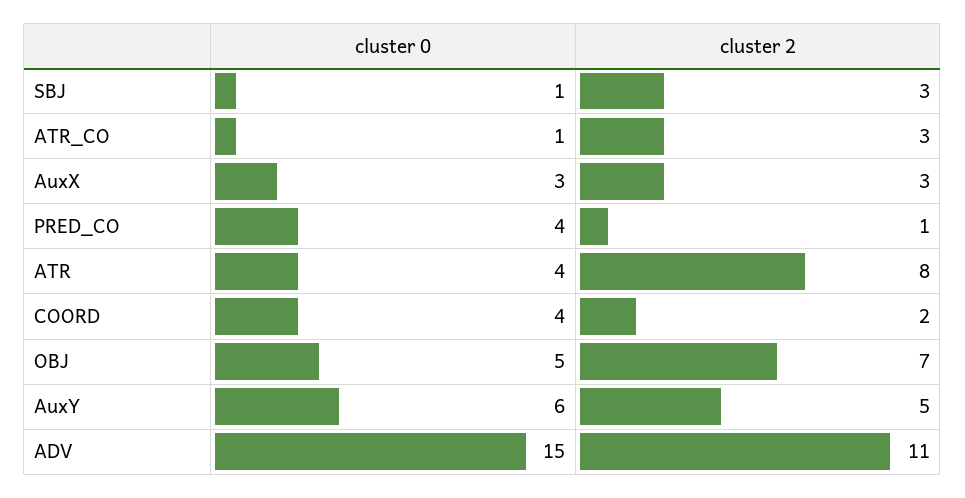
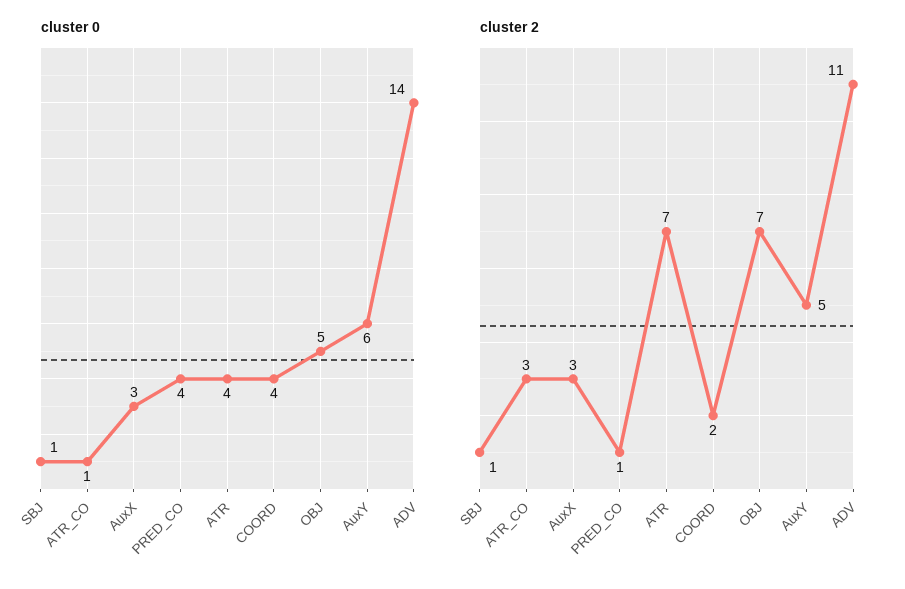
cluster 2, SBJ: 3 -> 1
cluster 2, ATR: 8 -> 7
cluster 0, ADV: 15 -> 14

